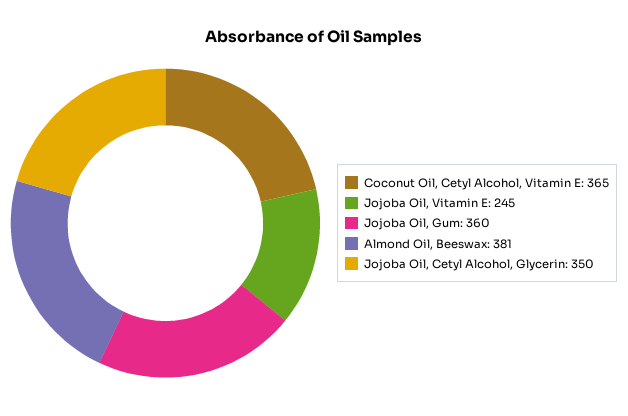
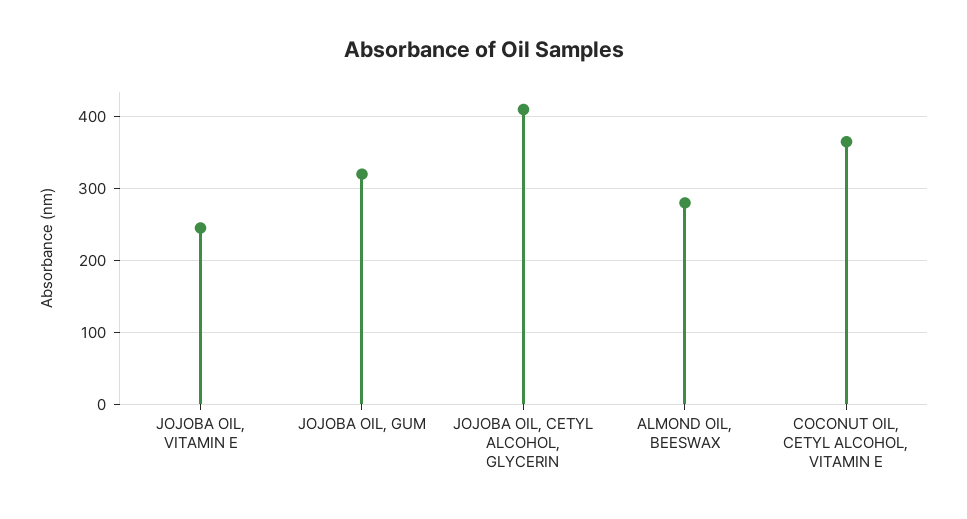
Jojoba Oil, Gum: 360 -> 320
Almond Oil, Beeswax: 381 -> 280
Jojoba Oil, Cetyl Alcohol, Glycerin: 350 -> 410

